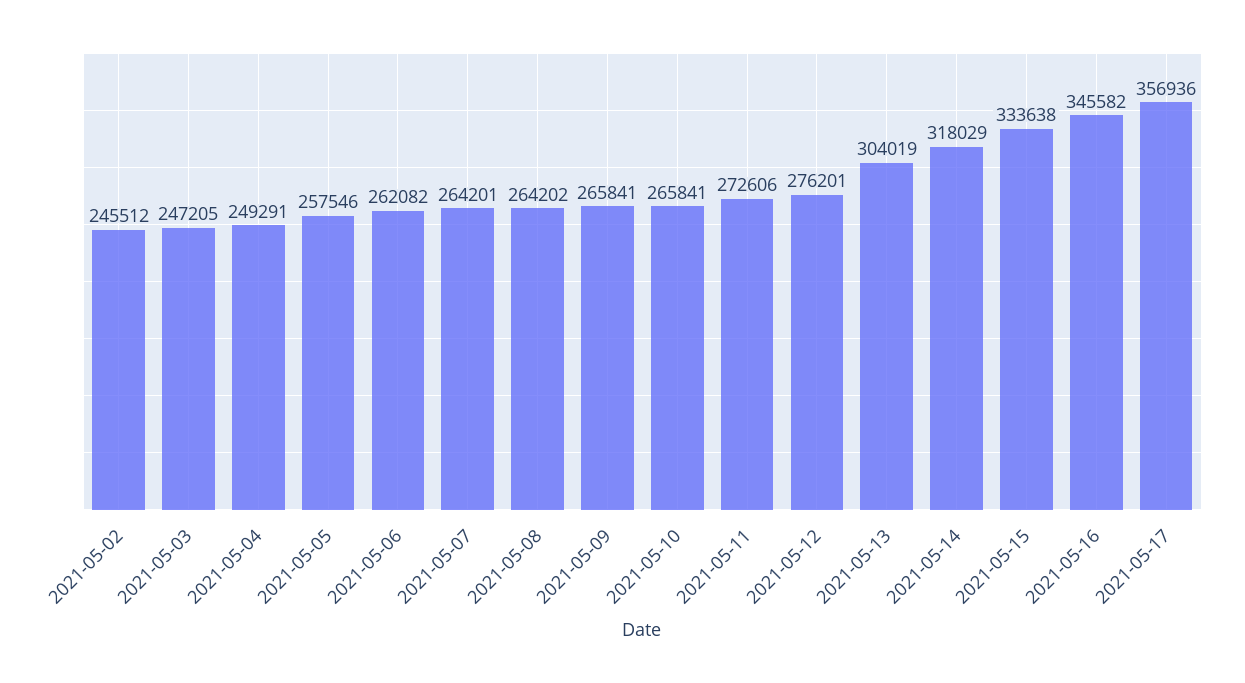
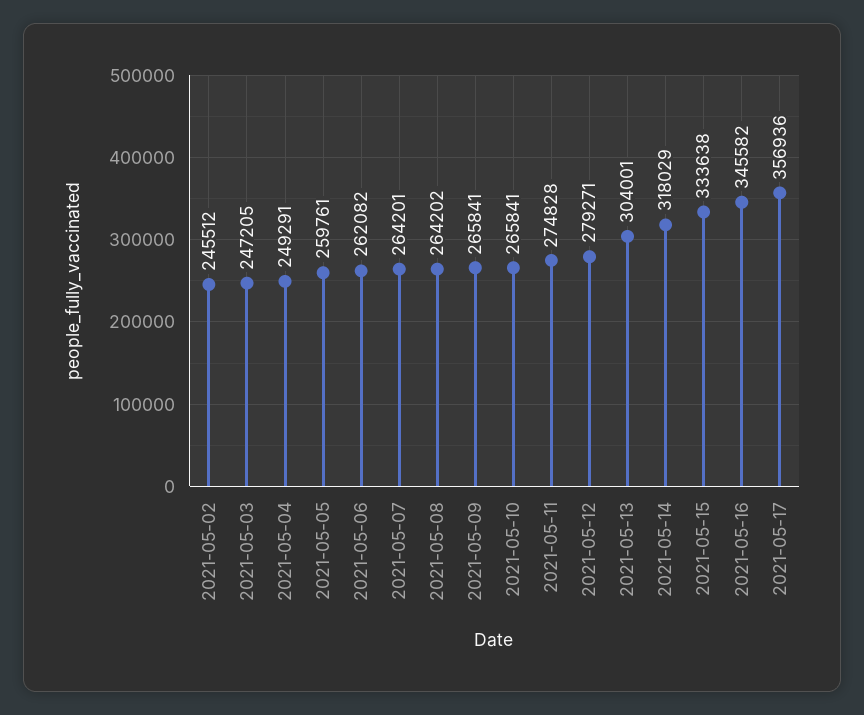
2021-05-05: 257546 -> 259761
2021-05-11: 272606 -> 274828
2021-05-12: 276201 -> 279271
2021-05-13: 304019 -> 304001

